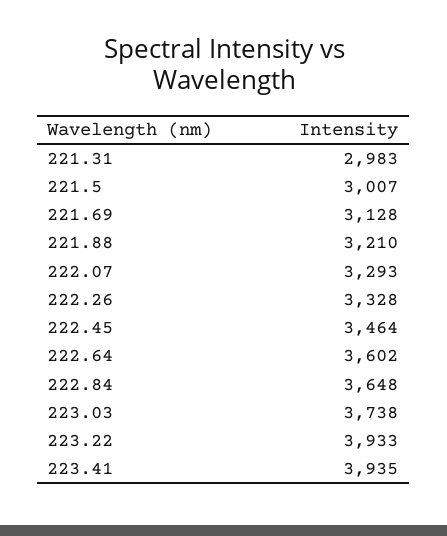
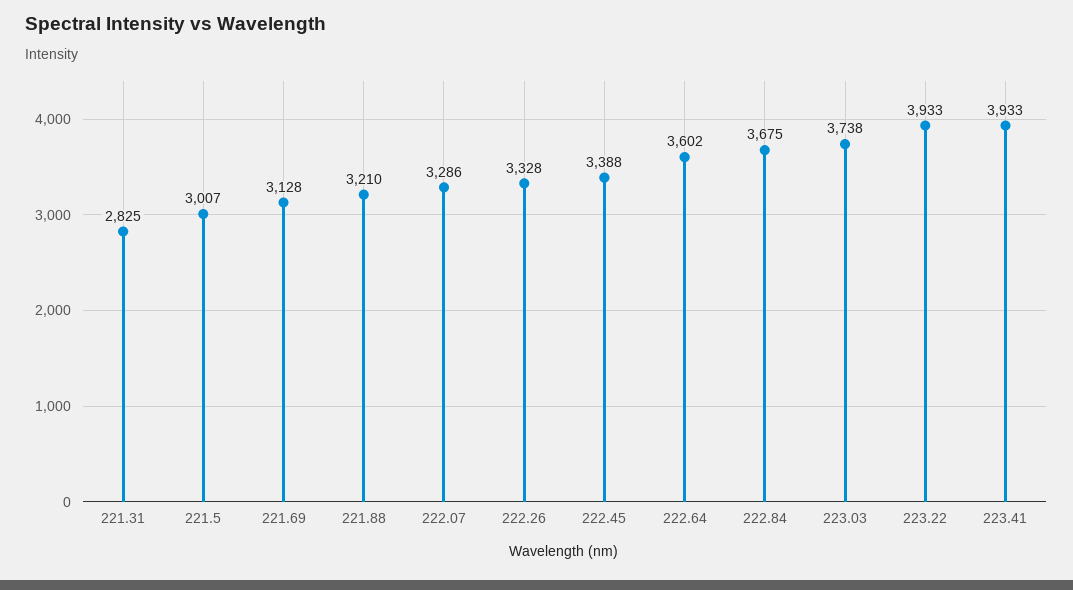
221.31: 2983 -> 2825
222.07: 3293 -> 3286
222.45: 3464 -> 3388
222.84: 3648 -> 3675
223.41: 3935 -> 3933

